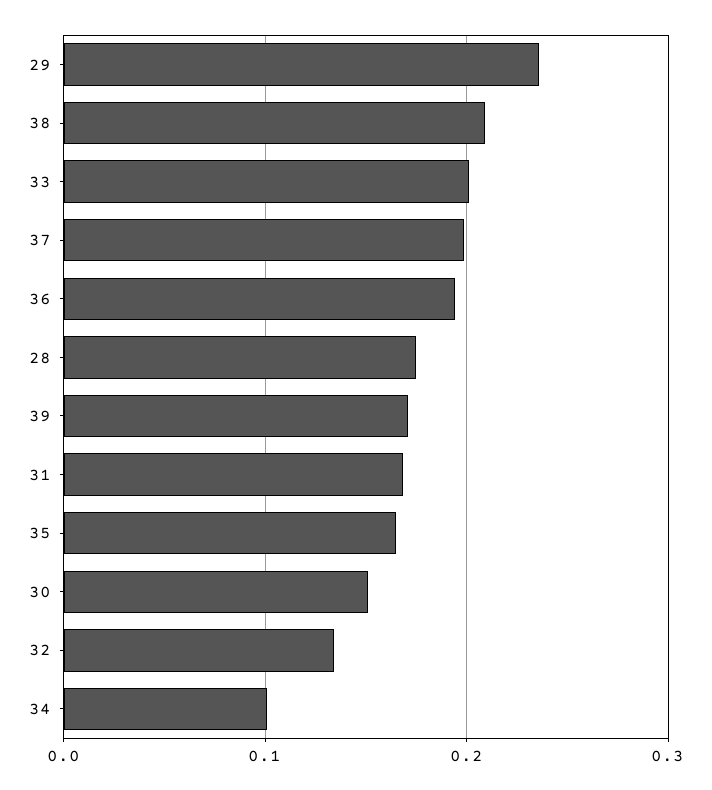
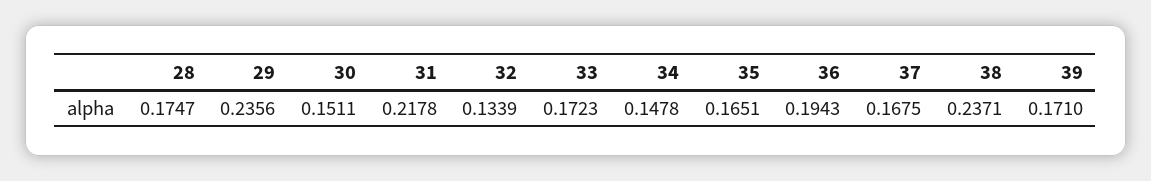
38: 0.21 -> 0.2371
33: 0.2 -> 0.1723
37: 0.2 -> 0.1675
31: 0.17 -> 0.2178
34: 0.1 -> 0.1478

